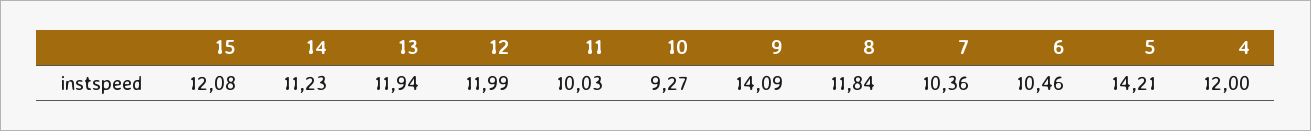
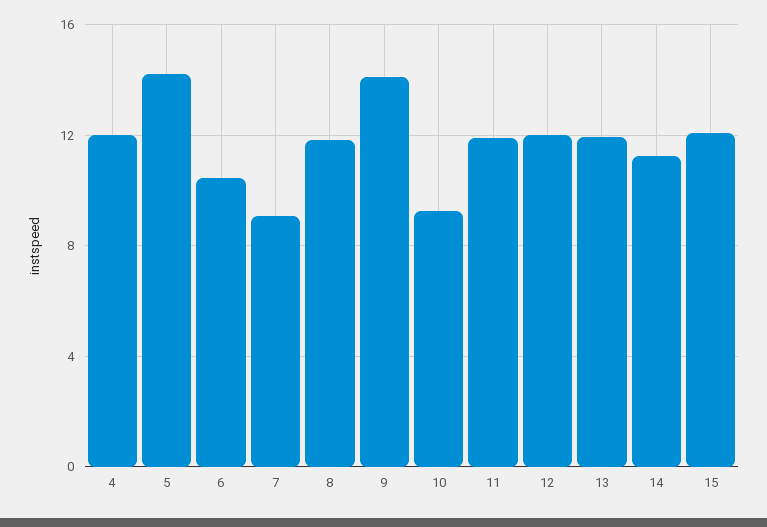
11: 10.03 -> 12
7: 10.36 -> 9

